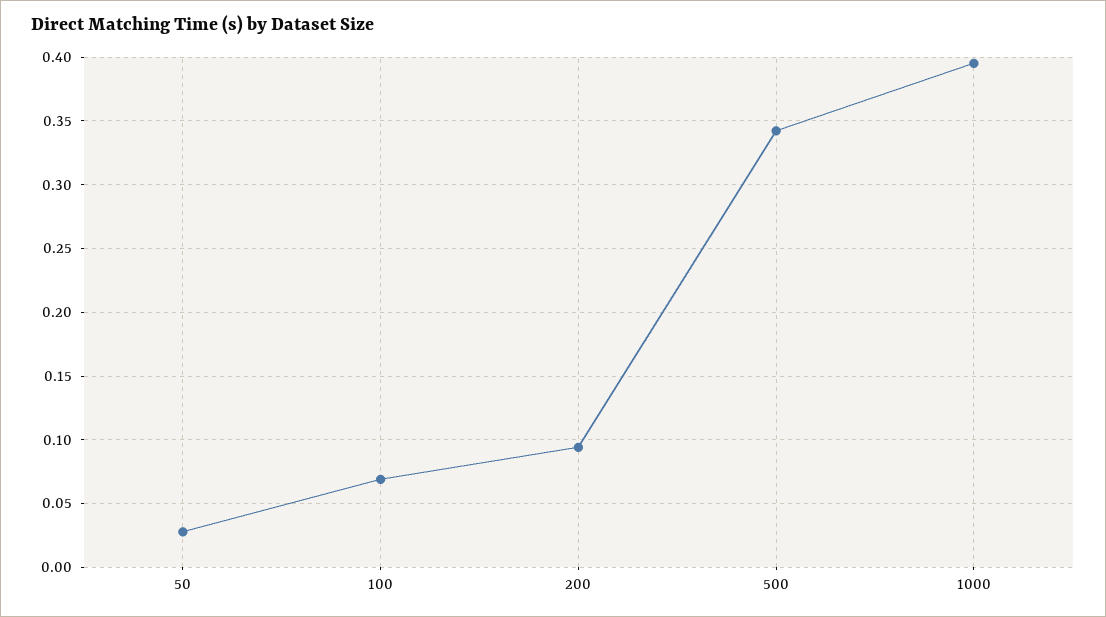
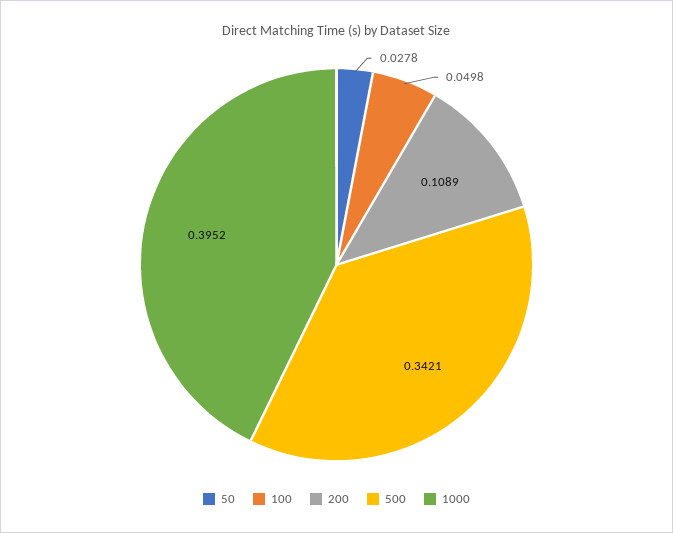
100: 0.07 -> 0.0498
200: 0.095 -> 0.1089

